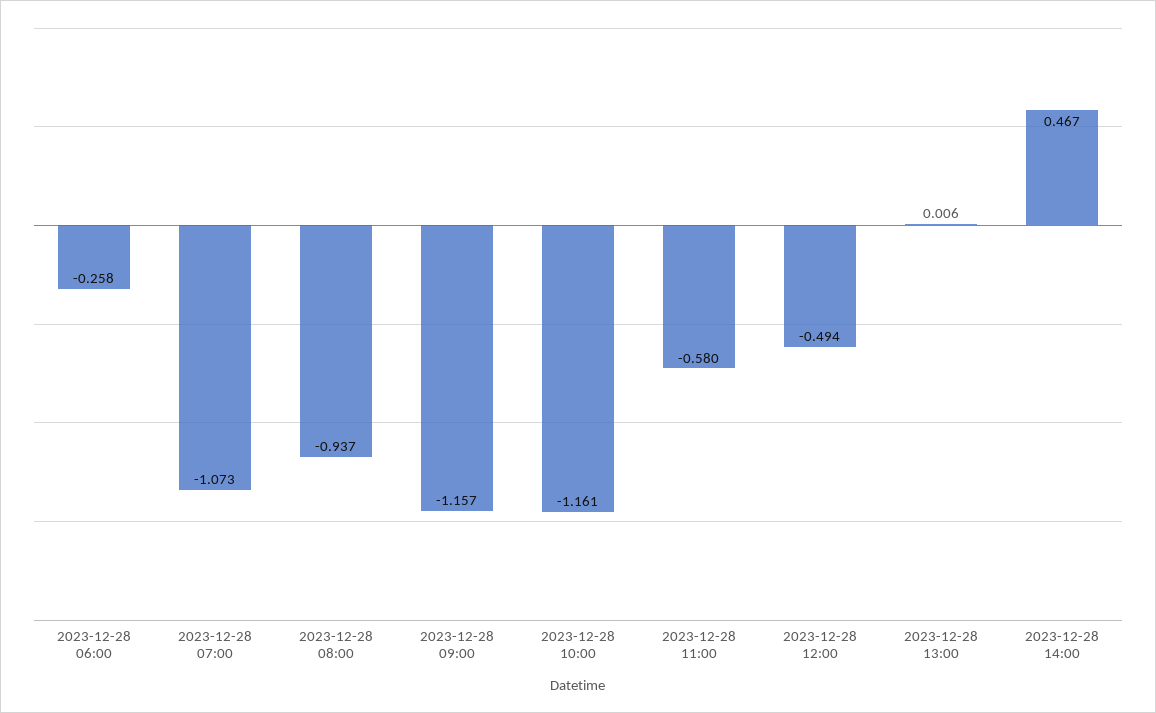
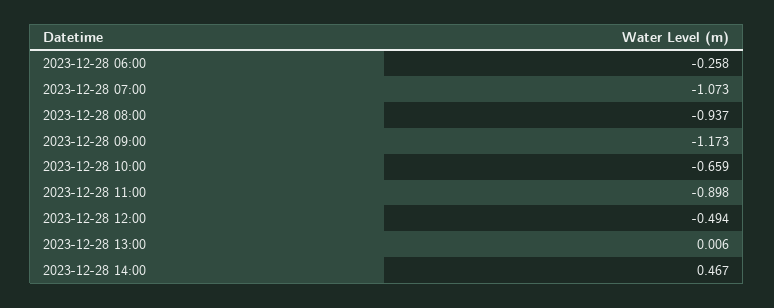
2023-12-28 09:00: -1.157 -> -1.173
2023-12-28 10:00: -1.161 -> -0.659
2023-12-28 11:00: -0.58 -> -0.898

